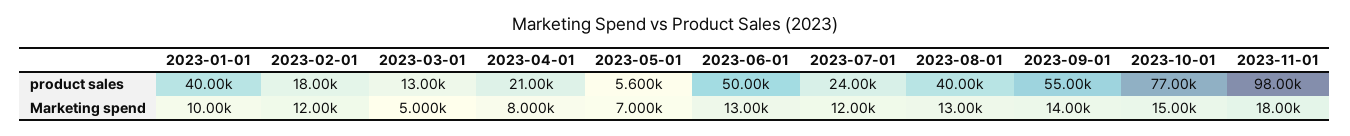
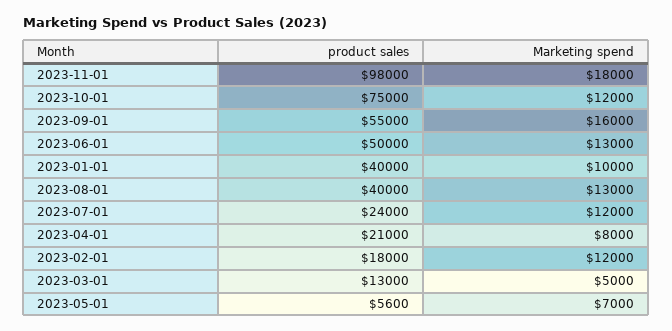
2023-10-01, product sales: 77000 -> 75000
2023-09-01, Marketing spend: 14000 -> 16000
2023-10-01, Marketing spend: 15000 -> 12000

